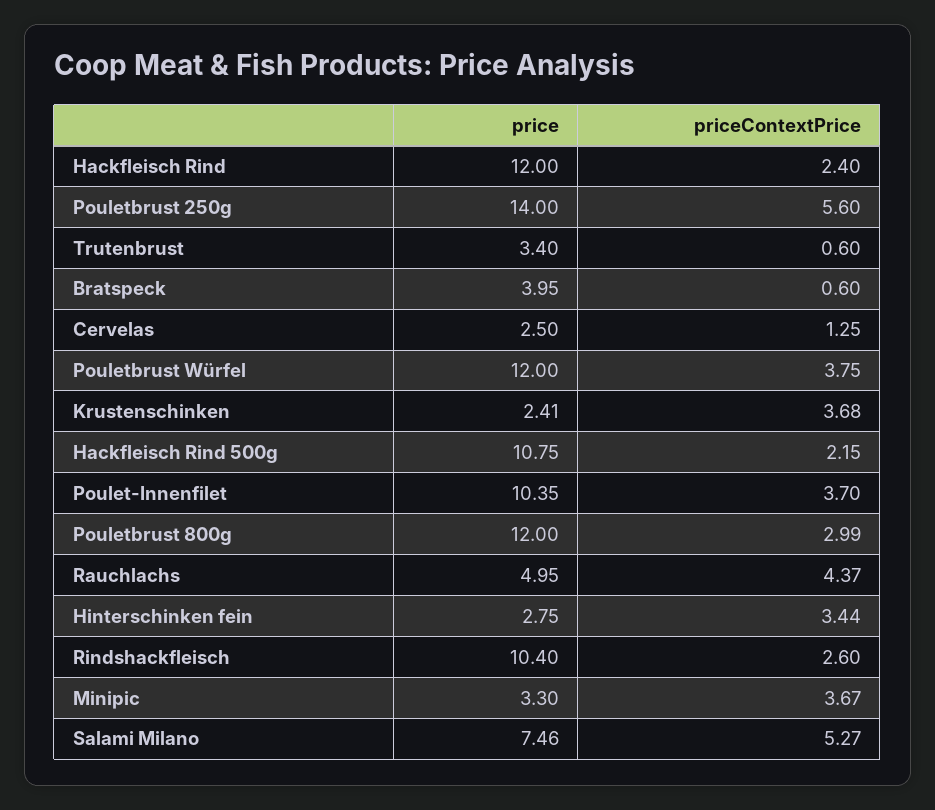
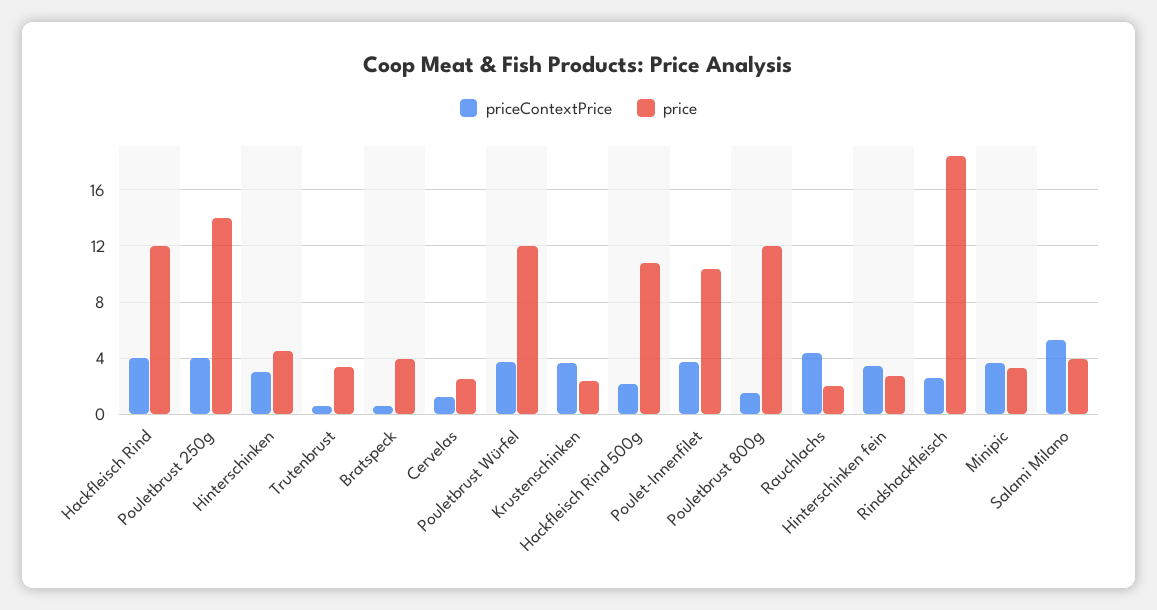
priceContextPrice, Hackfleisch Rind: 2.4 -> 4
priceContextPrice, Pouletbrust 250g: 5.6 -> 4
priceContextPrice, Pouletbrust 800g: 2.99 -> 1.5
price, Rauchlachs: 4.95 -> 2
price, Rindshackfleisch: 10.4 -> 18.5
price, Salami Milano: 7.46 -> 4
priceContextPrice, Hinterschinken: none -> 3
price, Hinterschinken: none -> 4.5

